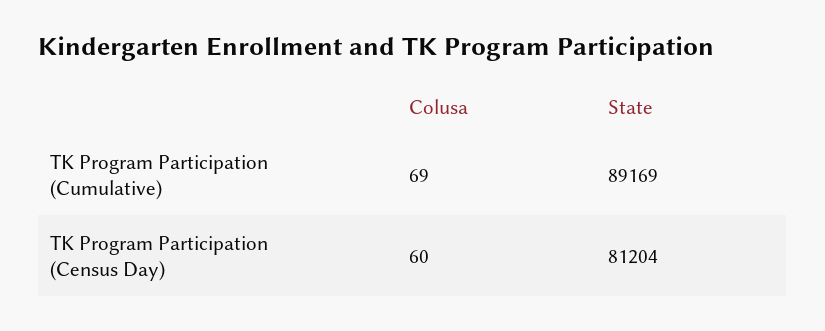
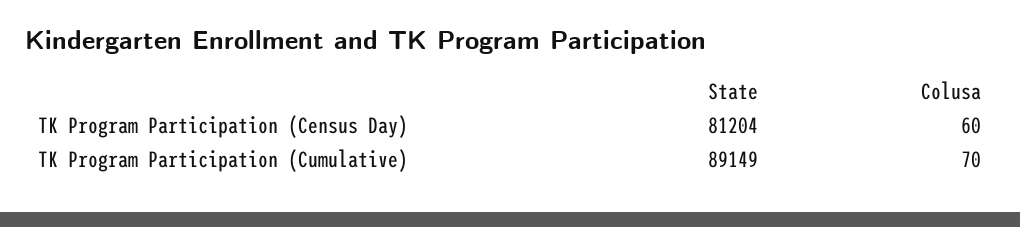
Colusa, TK Program Participation (Cumulative): 69 -> 70
State, TK Program Participation (Cumulative): 89169 -> 89149

